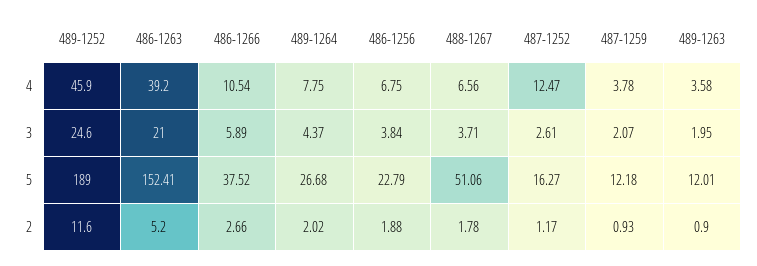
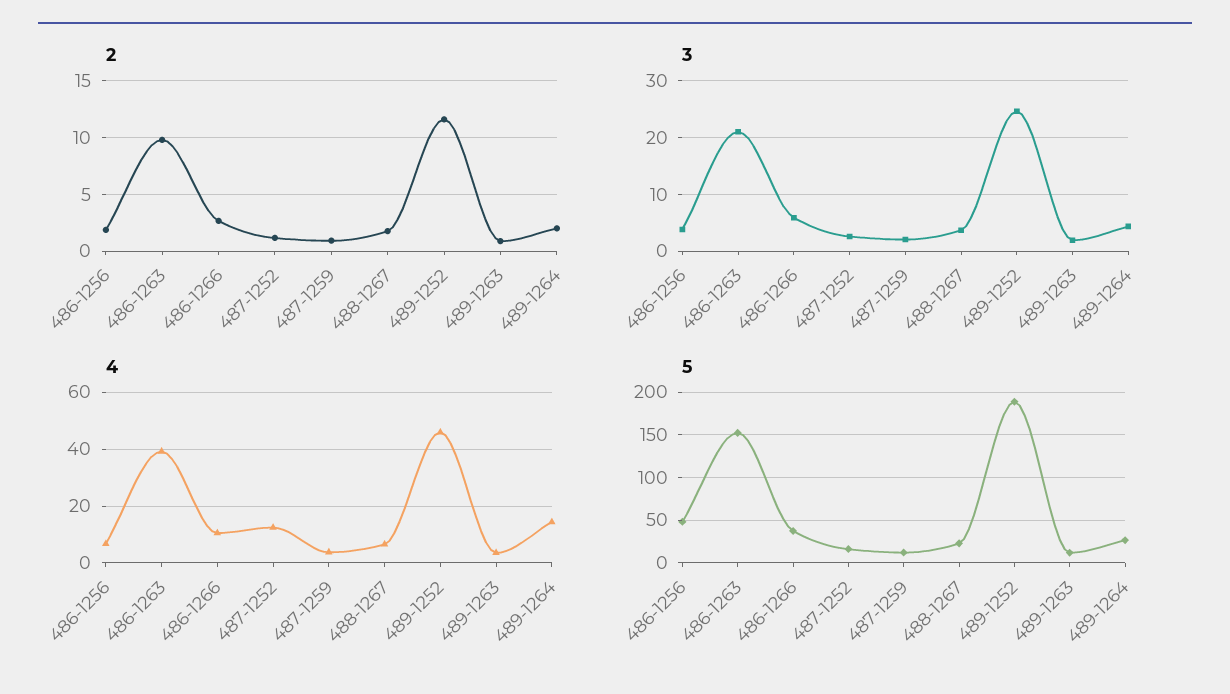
4, 489-1264: 7.75 -> 15
5, 486-1256: 22.79 -> 50
5, 488-1267: 51.06 -> 20
2, 486-1263: 5.2 -> 10

